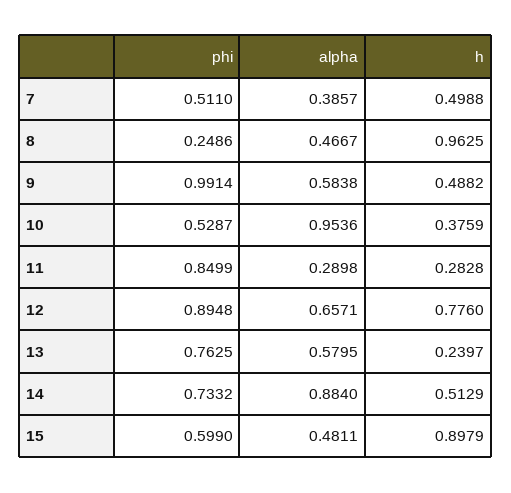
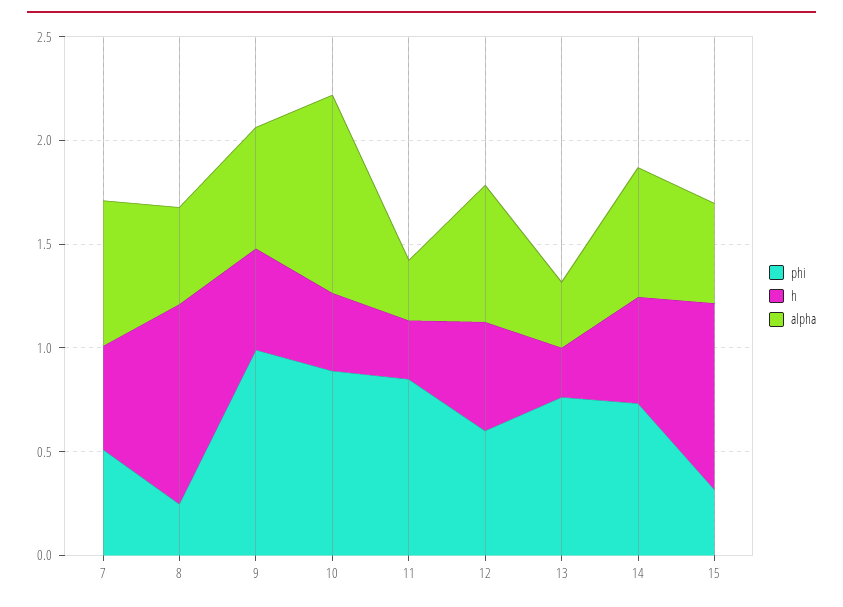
alpha, 7: 0.3857 -> 0.7
phi, 10: 0.5287 -> 0.9
phi, 12: 0.8948 -> 0.6
h, 12: 0.776 -> 0.5
alpha, 13: 0.5795 -> 0.3
alpha, 14: 0.884 -> 0.6
phi, 15: 0.599 -> 0.3

